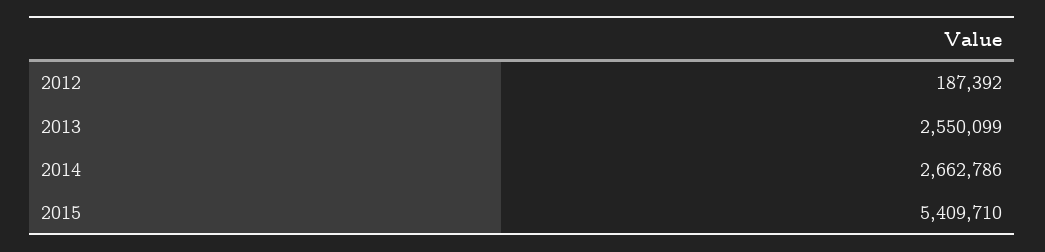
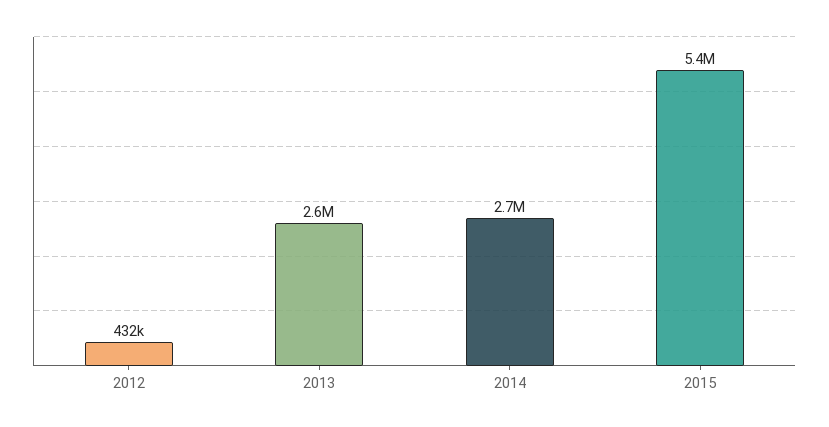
2012: 187392 -> 432000

